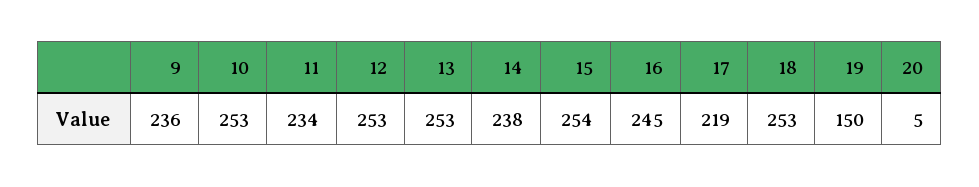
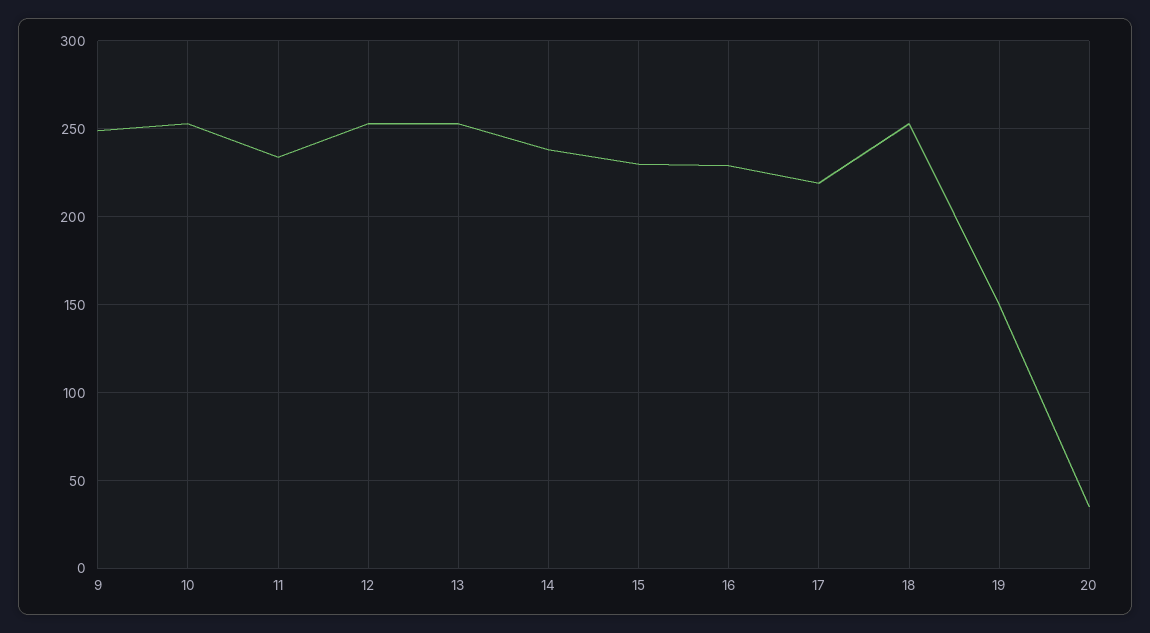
9: 236 -> 250
15: 254 -> 230
16: 245 -> 230
20: 5 -> 35

